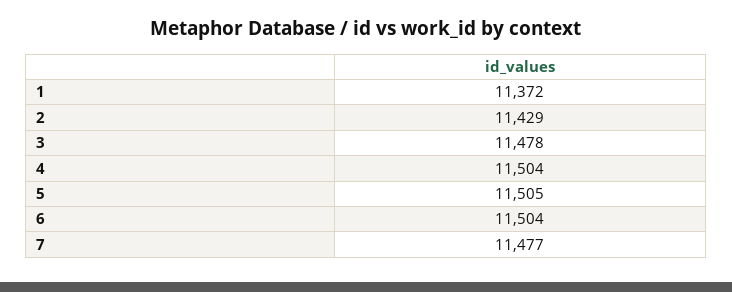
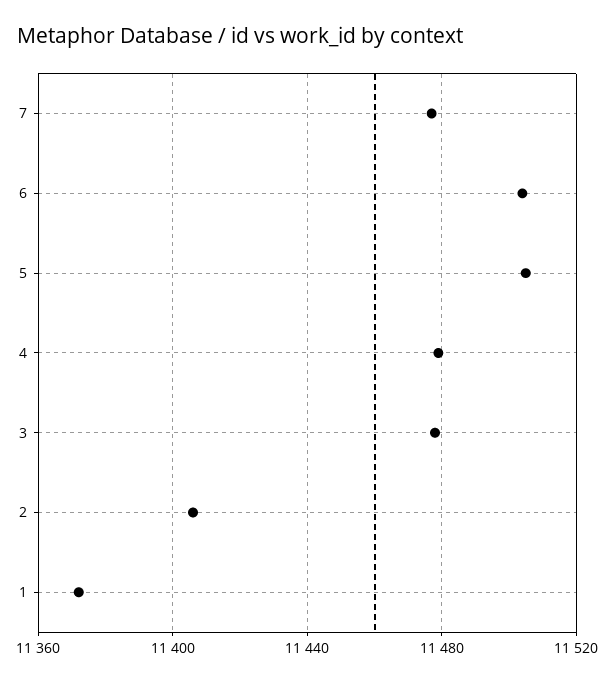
2: 11429 -> 11405
4: 11504 -> 11480

